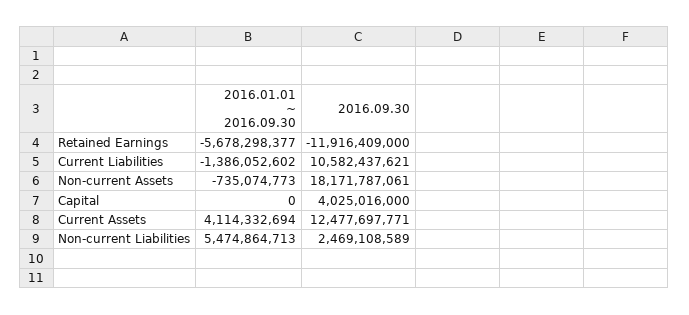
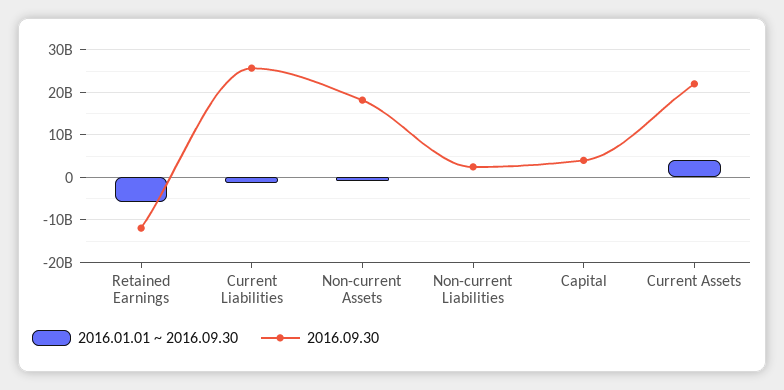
2016.09.30, Current Liabilities: 10582437621 -> 26000000000
2016.09.30, Current Assets: 12477697771 -> 22000000000
2016.01.01 ~ 2016.09.30, Non-current Liabilities: 5474864713 -> 0

